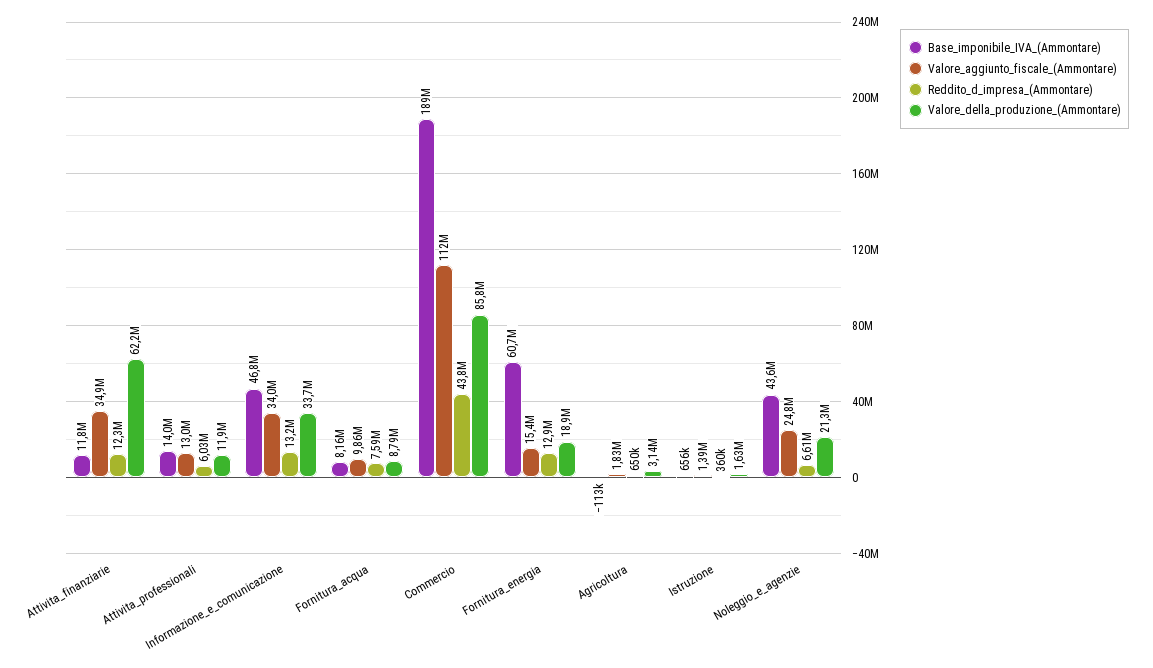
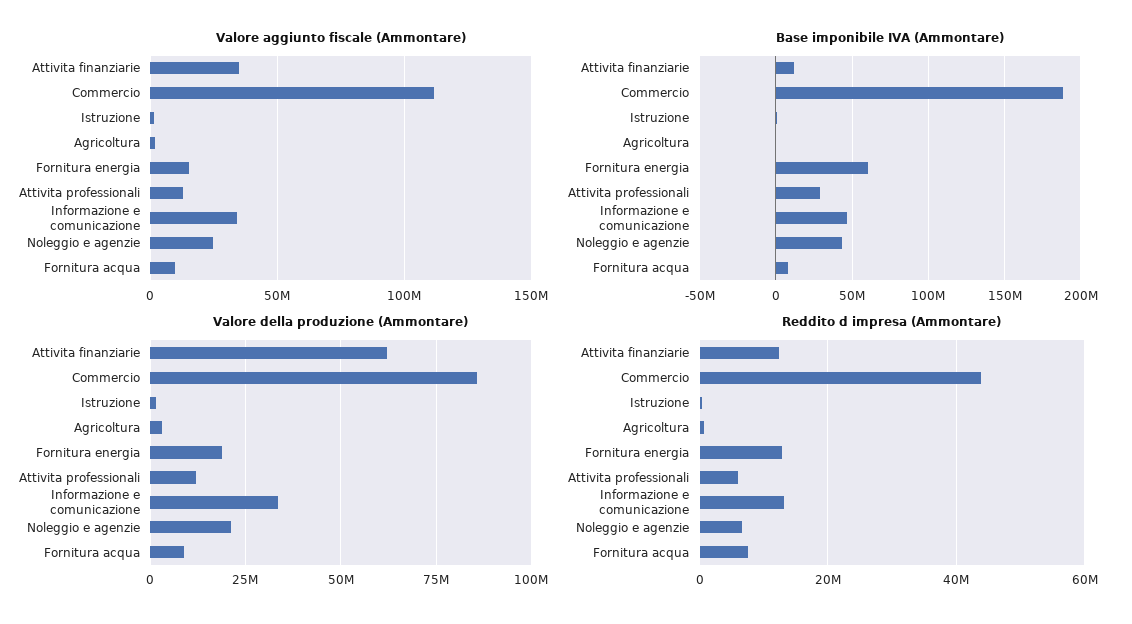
Base_imponibile_IVA_(Ammontare), Attivita_professionali: 14000000 -> 30000000

